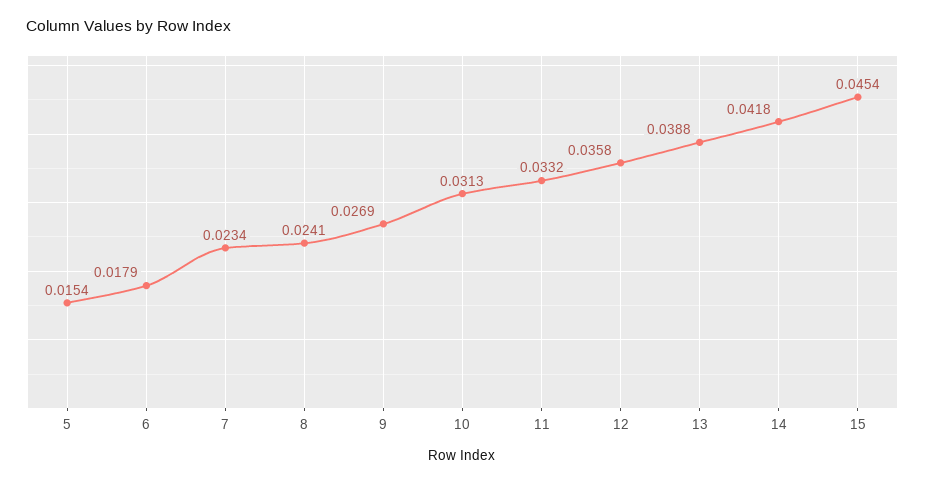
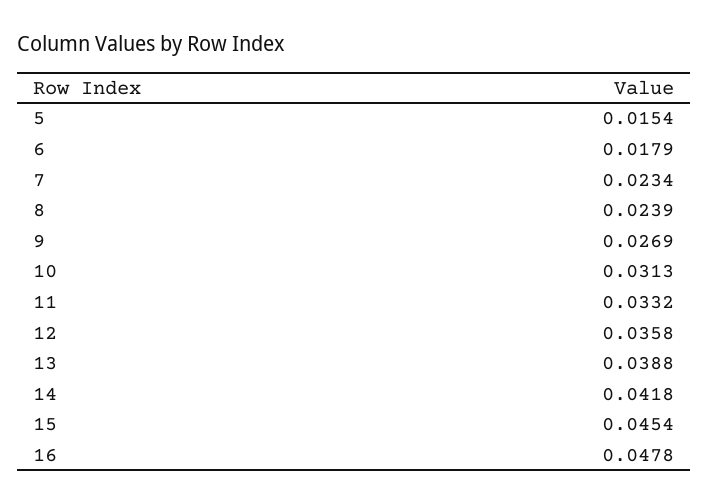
8: 0.0241 -> 0.0239
16: none -> 0.0478

